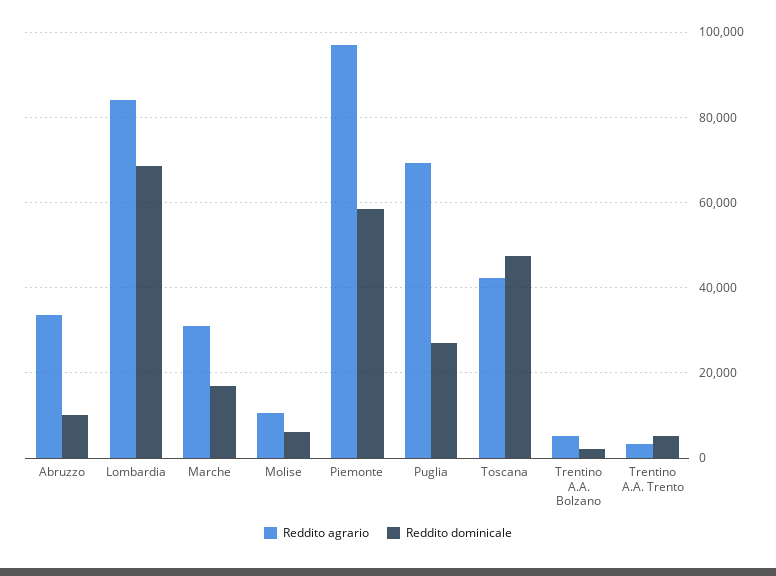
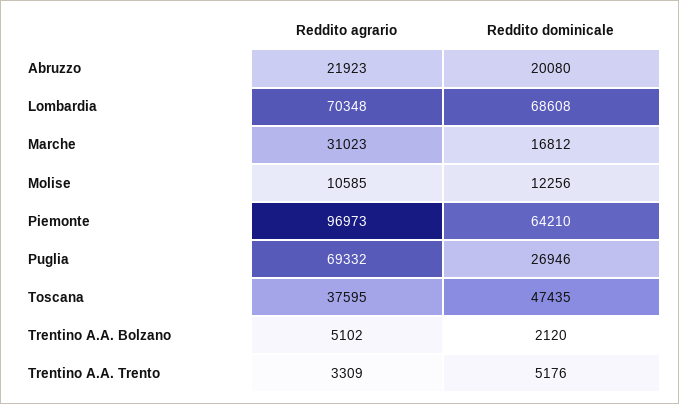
Reddito agrario, Abruzzo: 34000 -> 21923
Reddito dominicale, Abruzzo: 10000 -> 20080
Reddito agrario, Lombardia: 84000 -> 70348
Reddito dominicale, Molise: 6000 -> 12256
Reddito dominicale, Piemonte: 58000 -> 64210
Reddito agrario, Toscana: 42000 -> 37595

